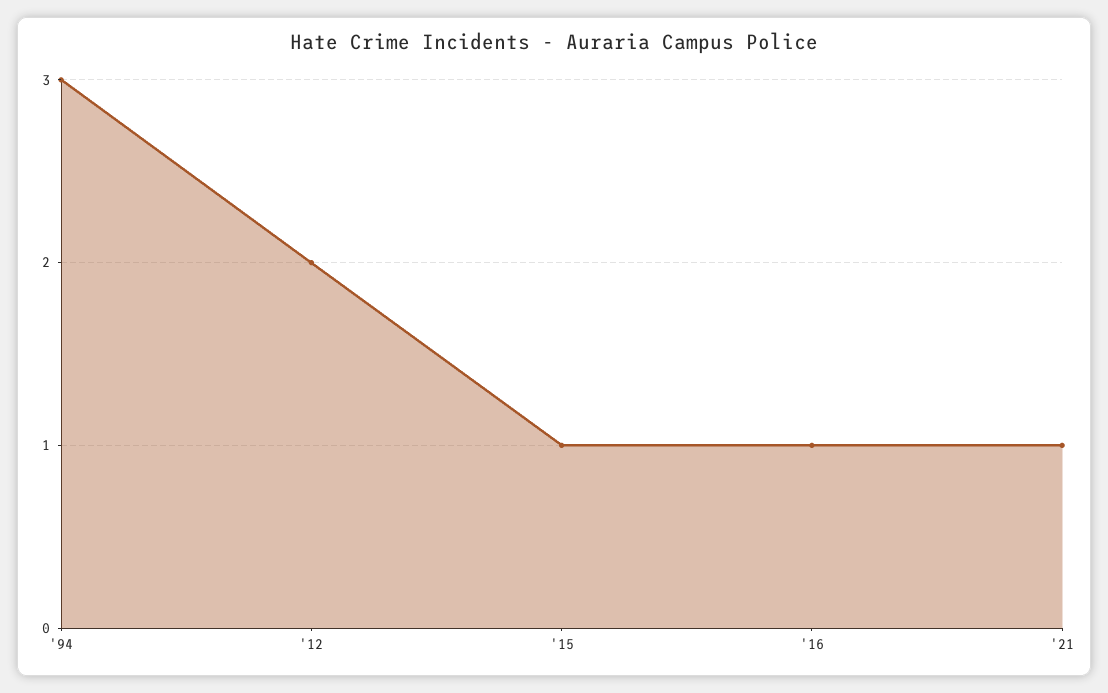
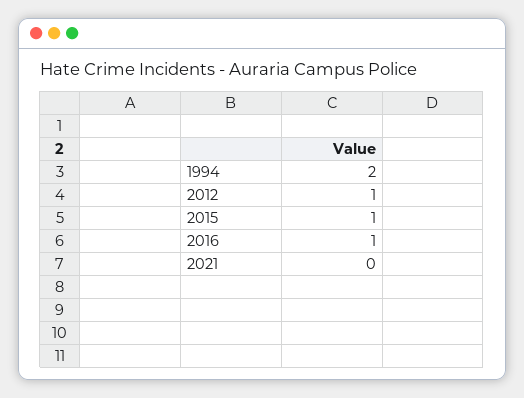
'94: 3 -> 2
'12: 2 -> 1
'21: 1 -> 0

